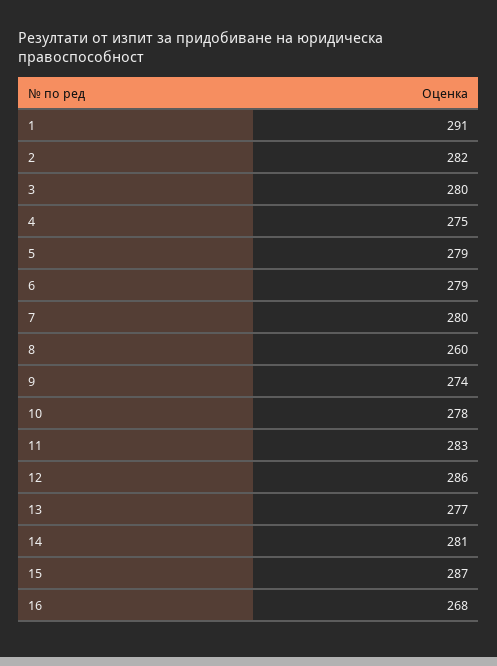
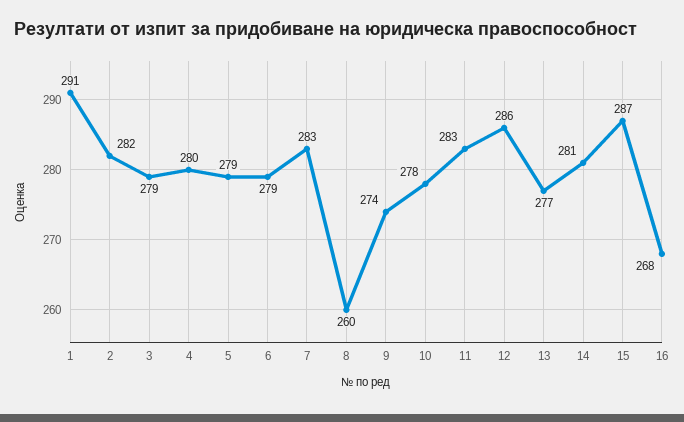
3: 280 -> 279
4: 275 -> 280
7: 280 -> 283

